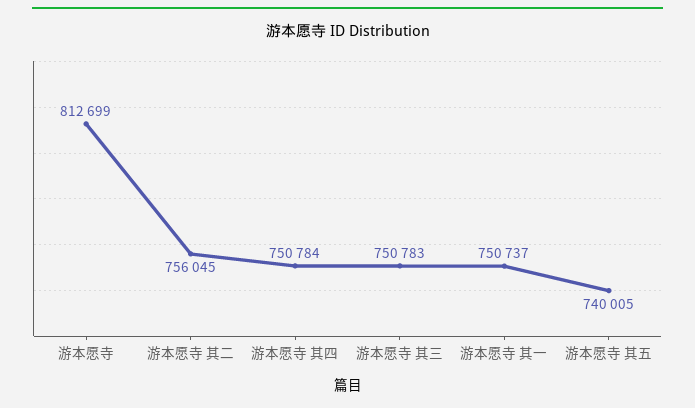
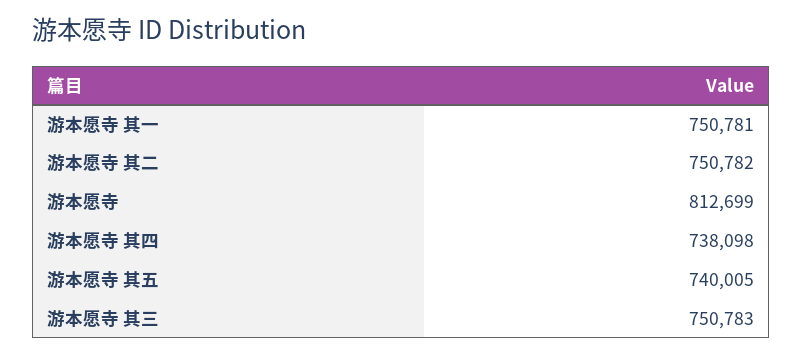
游本愿寺 其二: 756045 -> 750782
游本愿寺 其四: 750784 -> 738098
游本愿寺 其一: 750737 -> 750781

